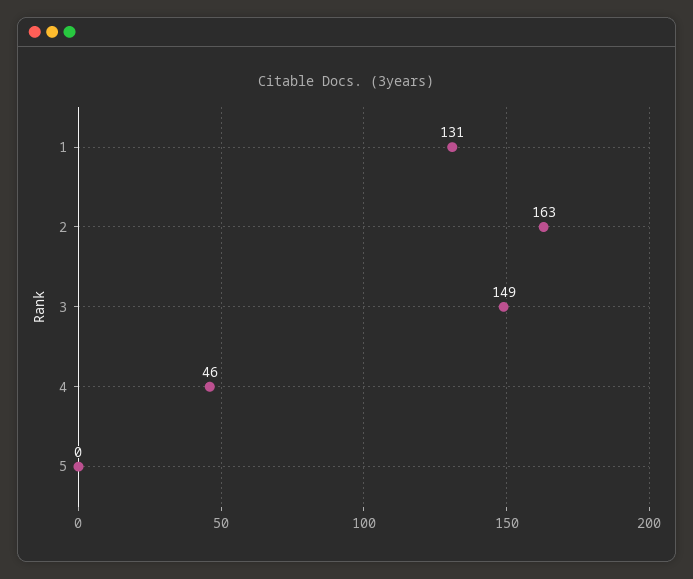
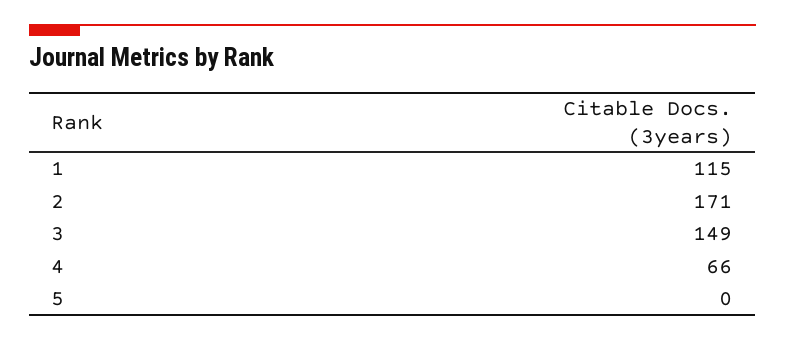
1: 131 -> 115
2: 163 -> 171
4: 46 -> 66

